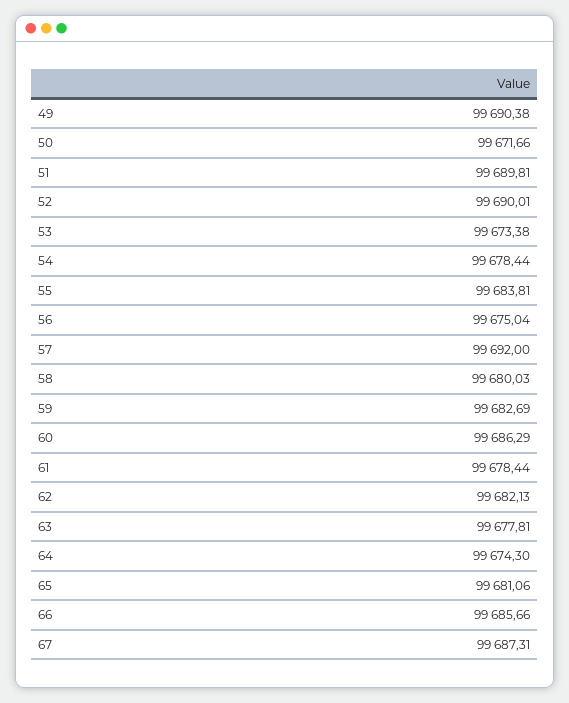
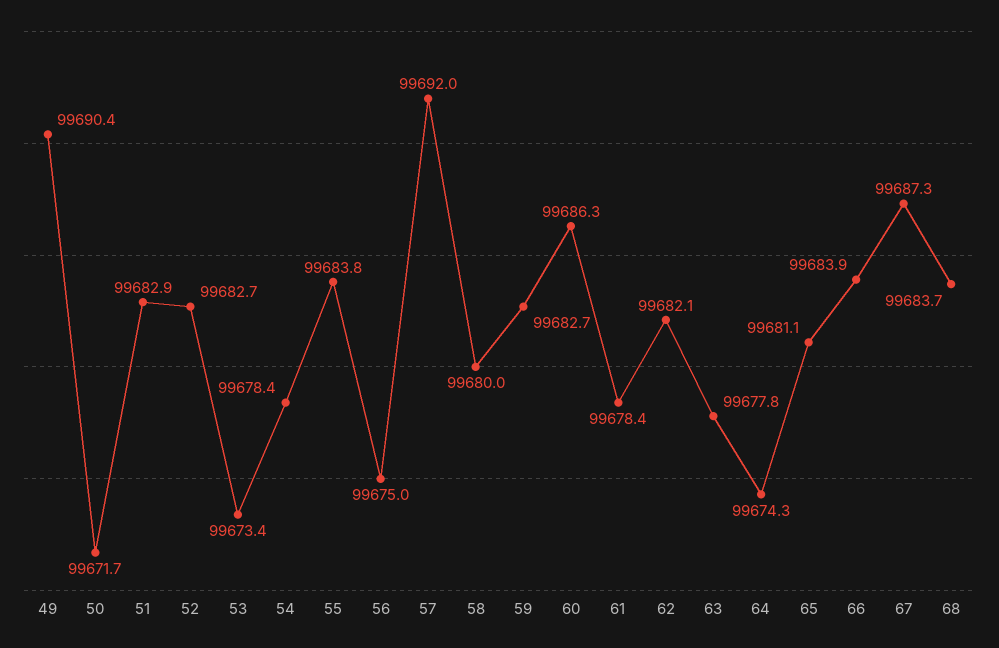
51: 99689.81 -> 99682.9
52: 99690.01 -> 99682.7
66: 99685.66 -> 99683.9
68: none -> 99683.7

